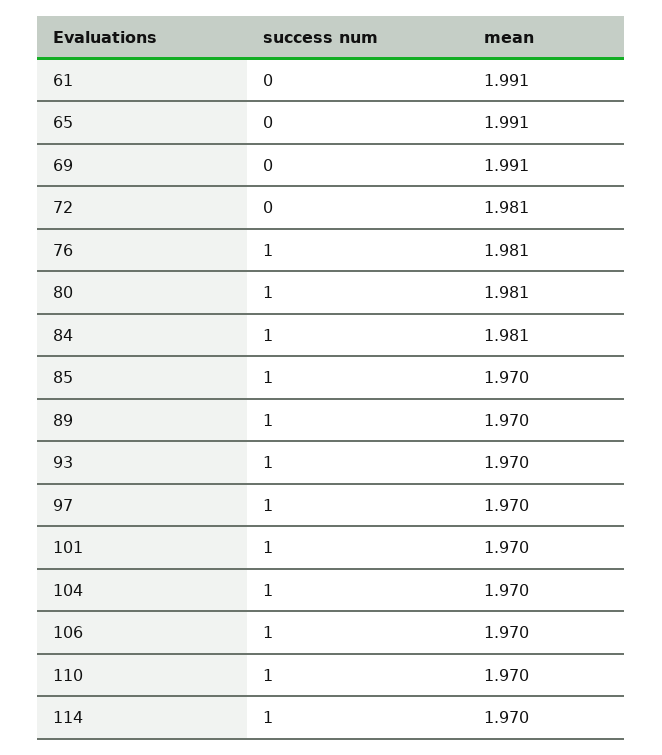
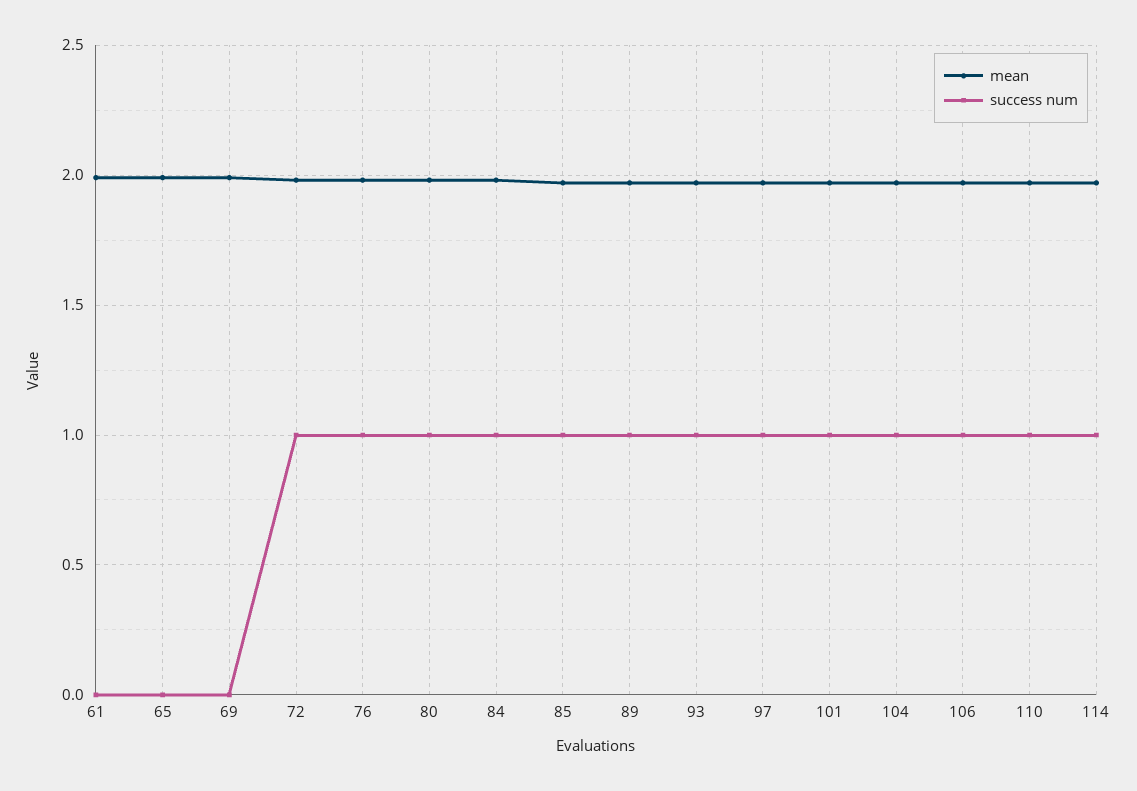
success num, 72: 0 -> 1

